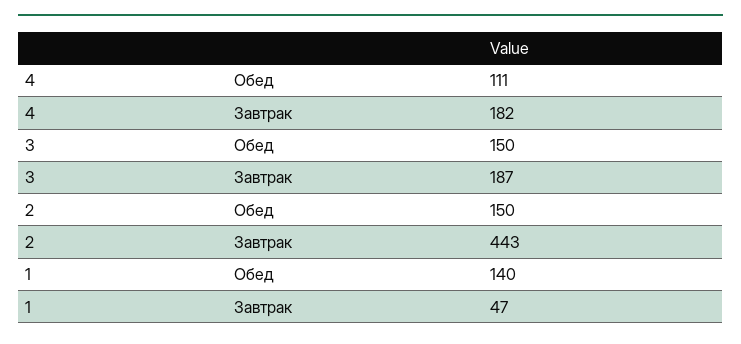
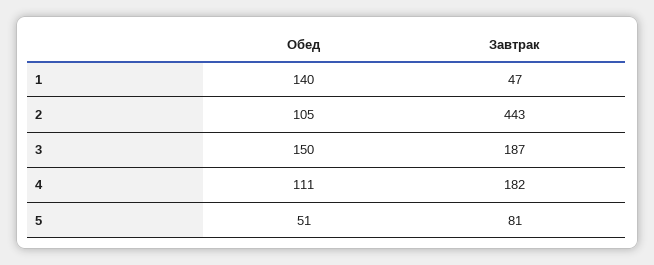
2, Обед: 150 -> 105
5, Обед: none -> 51
5, Завтрак: none -> 81

